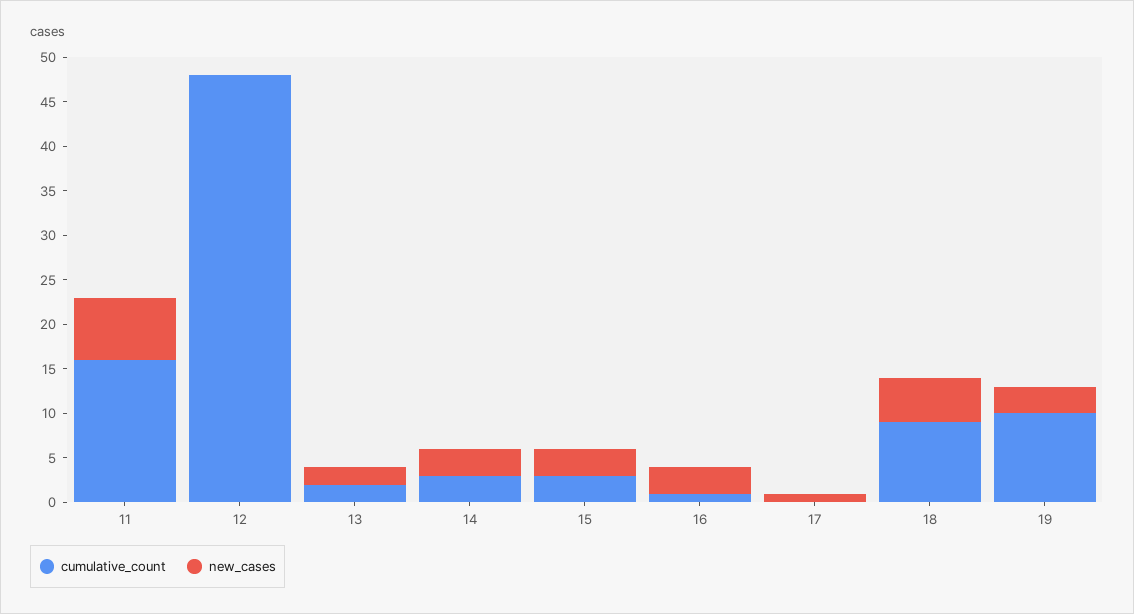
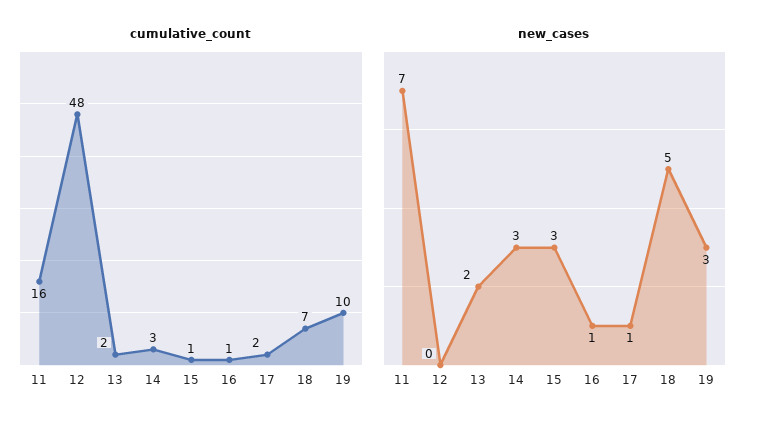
cumulative_count, 15: 3 -> 1
new_cases, 16: 3 -> 1
cumulative_count, 17: 0 -> 2
cumulative_count, 18: 9 -> 7

